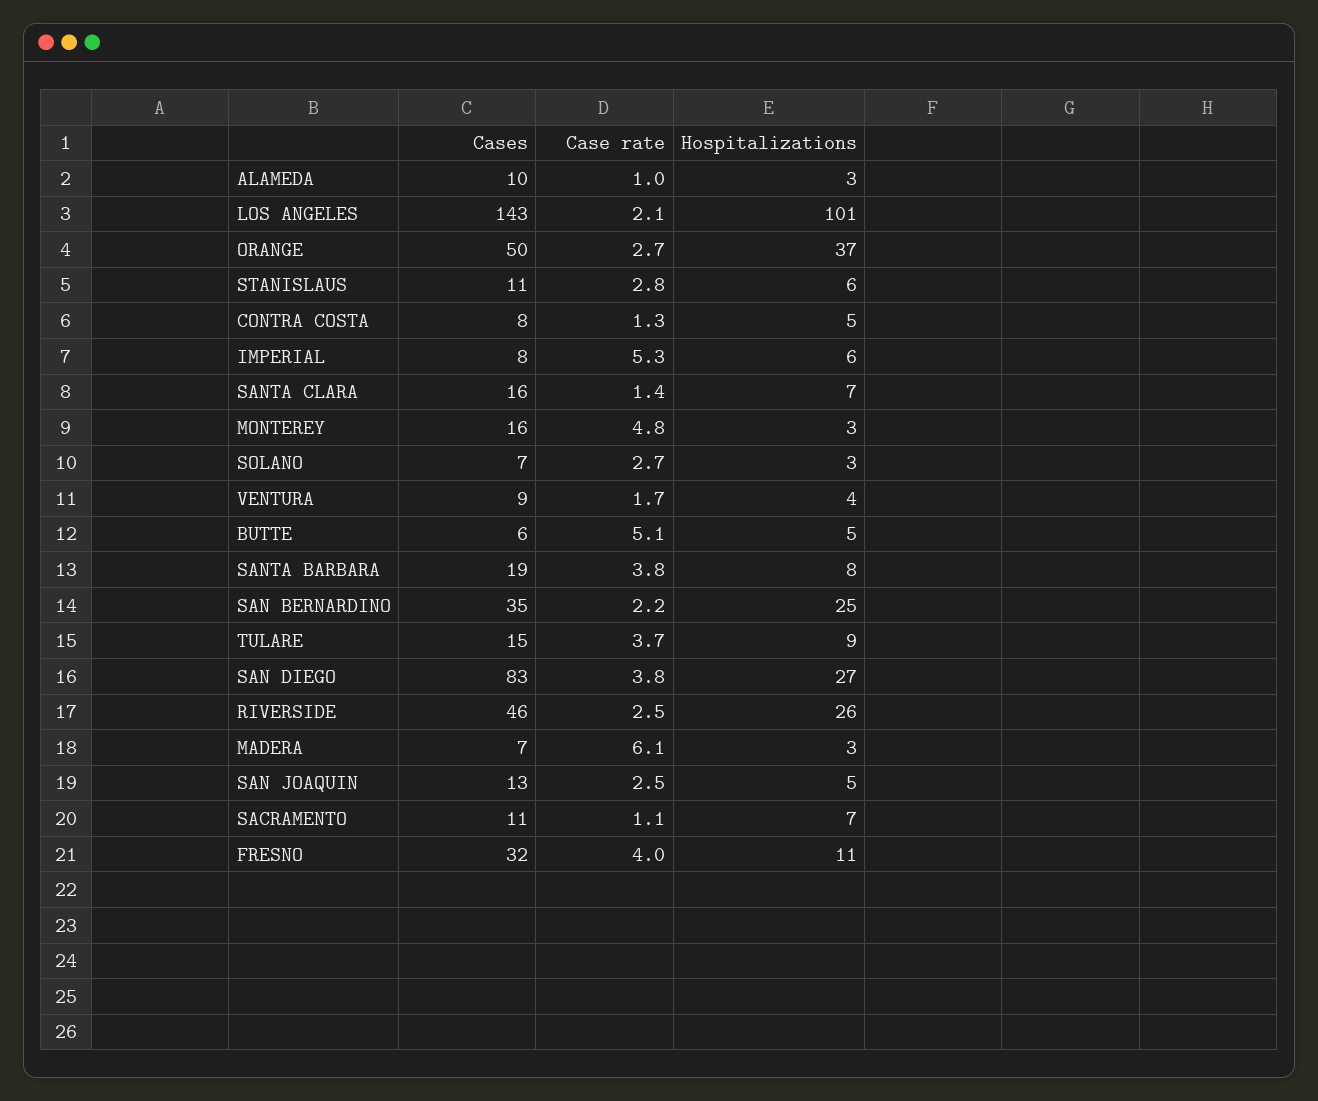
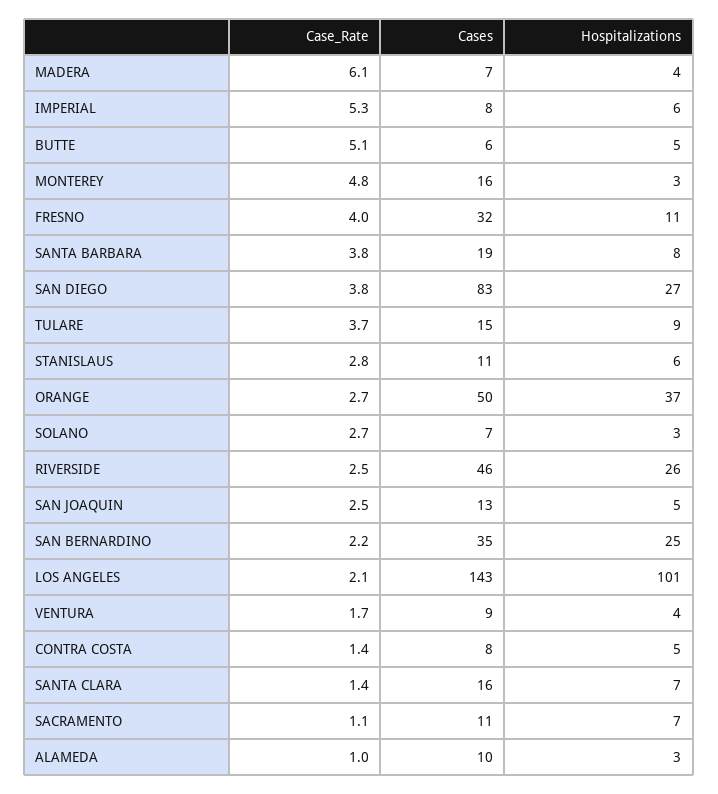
Case rate, CONTRA COSTA: 1.3 -> 1.4
Hospitalizations, MADERA: 3 -> 4

